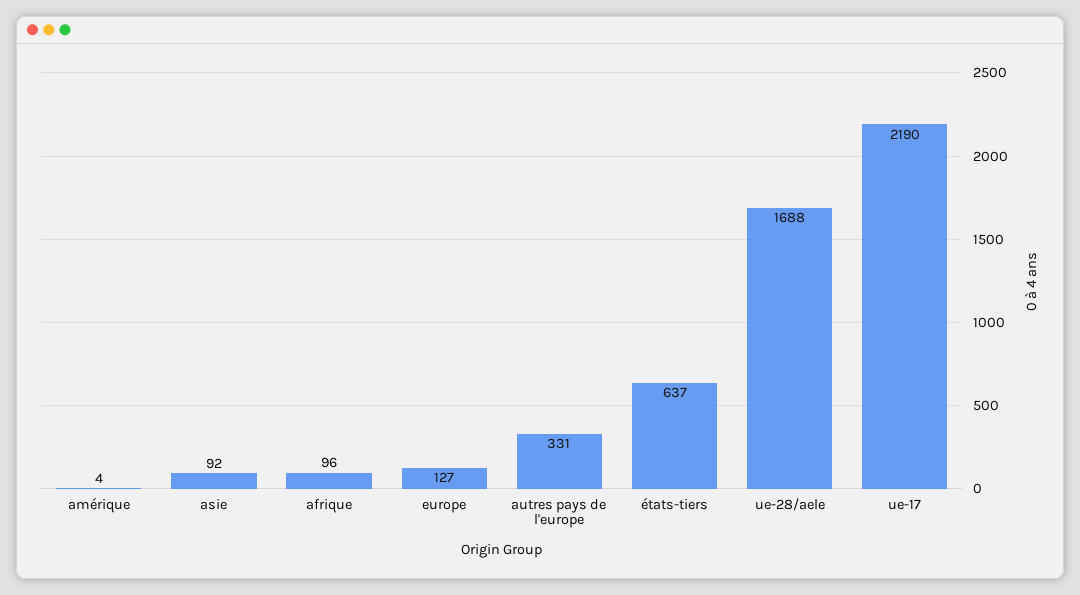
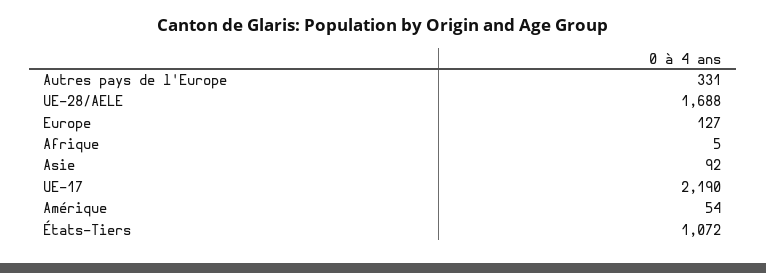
amérique: 4 -> 54
afrique: 96 -> 5
états-tiers: 637 -> 1072

